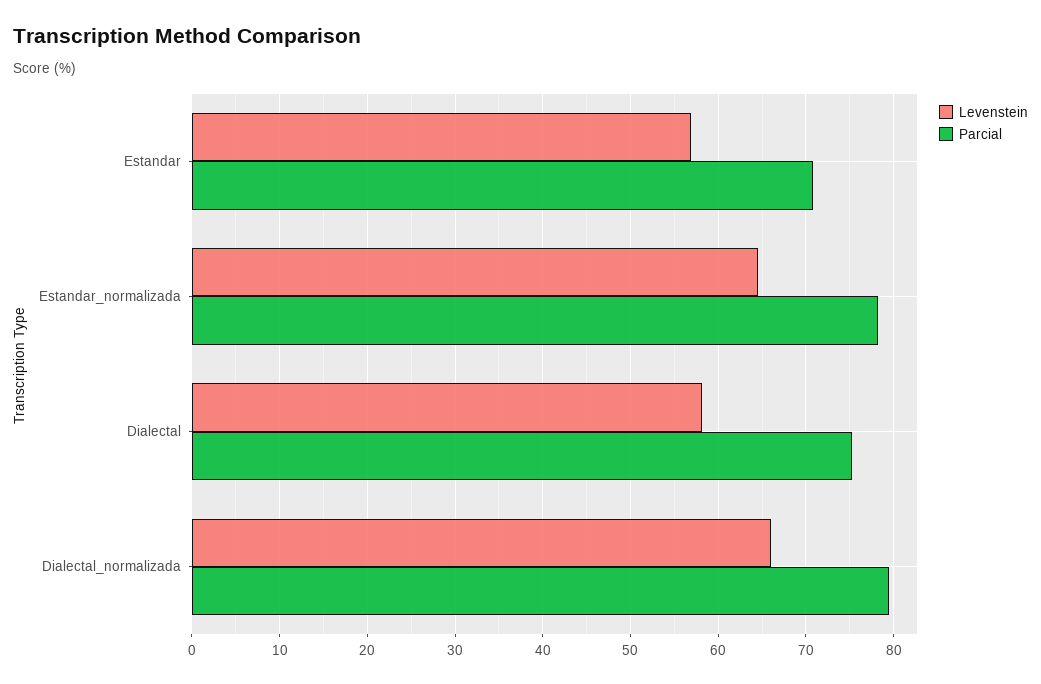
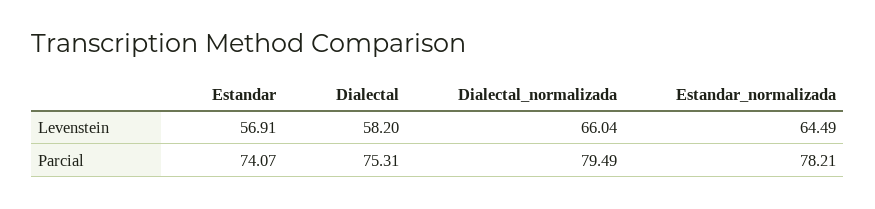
Parcial, Estandar: 71 -> 74.07

